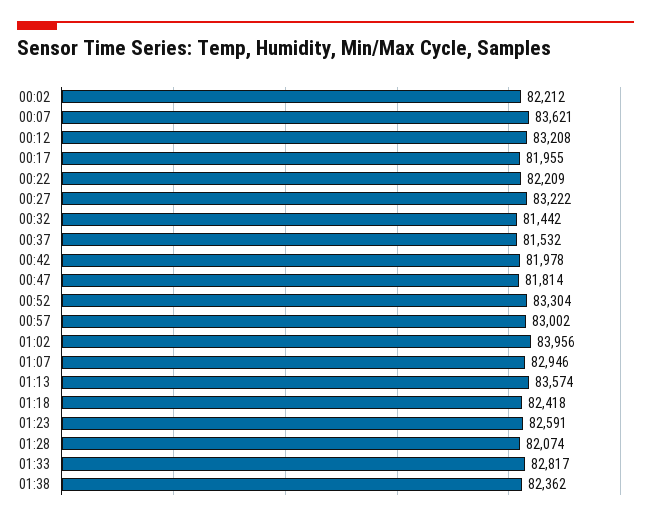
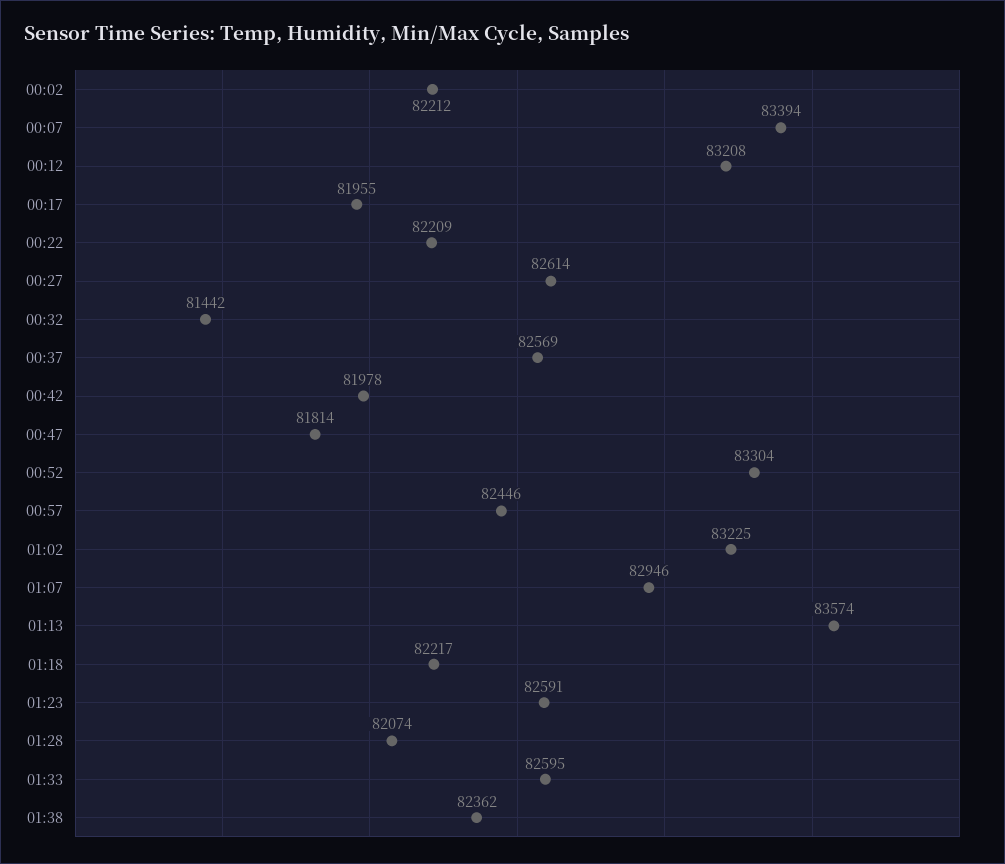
00:07: 83621 -> 83394
00:27: 83222 -> 82614
00:37: 81532 -> 82569
00:57: 83002 -> 82446
01:02: 83956 -> 83225
01:18: 82418 -> 82217
01:33: 82817 -> 82595

